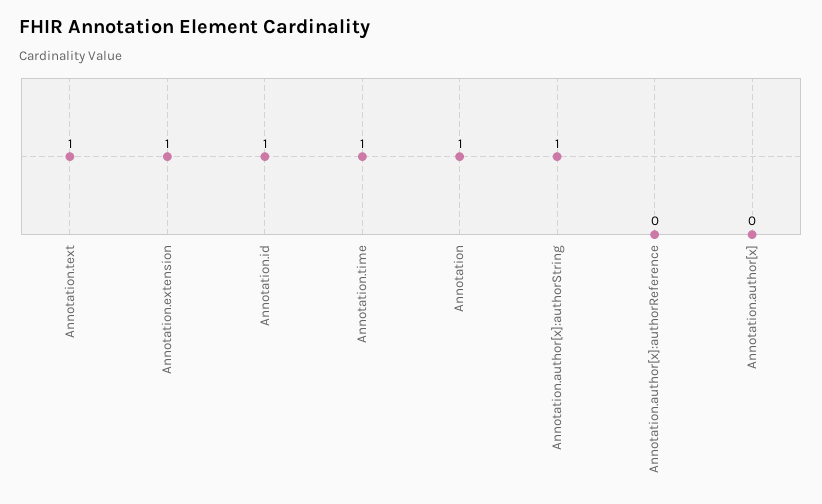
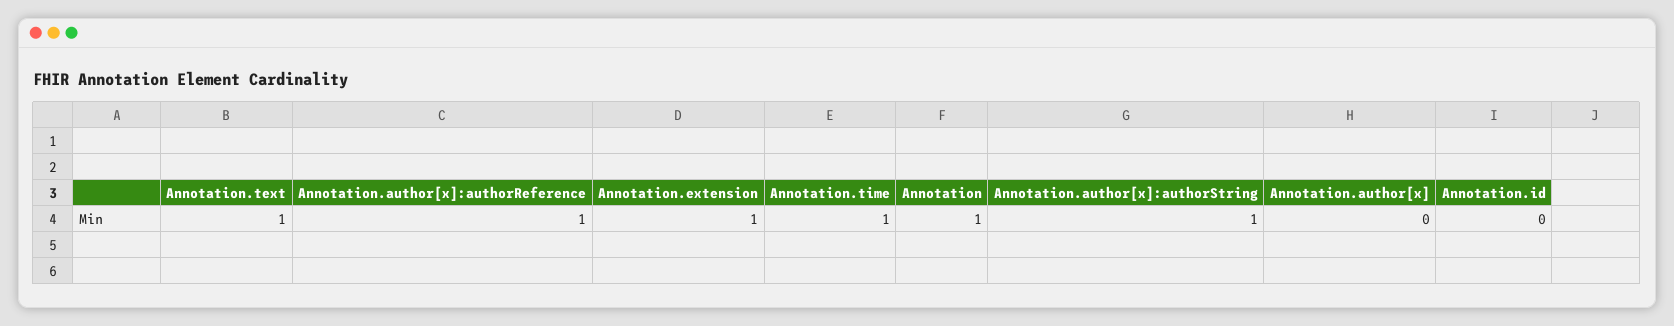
Annotation.id: 1 -> 0
Annotation.author[x]:authorReference: 0 -> 1

